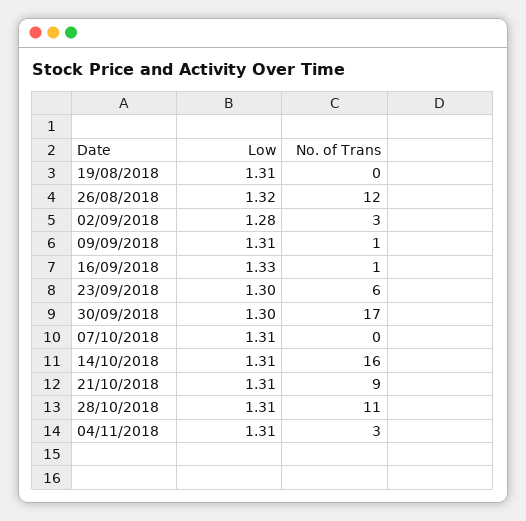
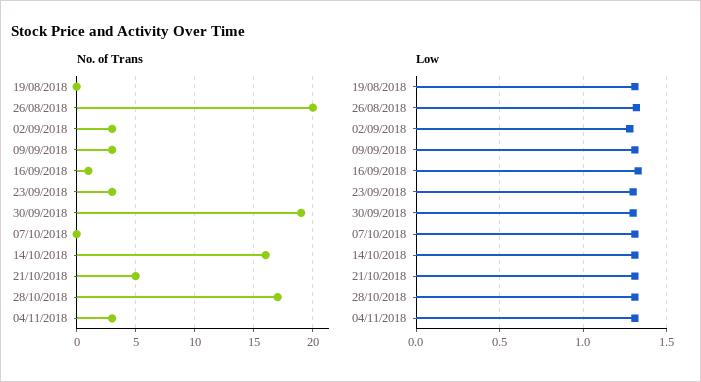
No. of Trans, 26/08/2018: 12 -> 20
No. of Trans, 09/09/2018: 1 -> 3
No. of Trans, 23/09/2018: 6 -> 3
No. of Trans, 30/09/2018: 17 -> 19
No. of Trans, 21/10/2018: 9 -> 5
No. of Trans, 28/10/2018: 11 -> 17

